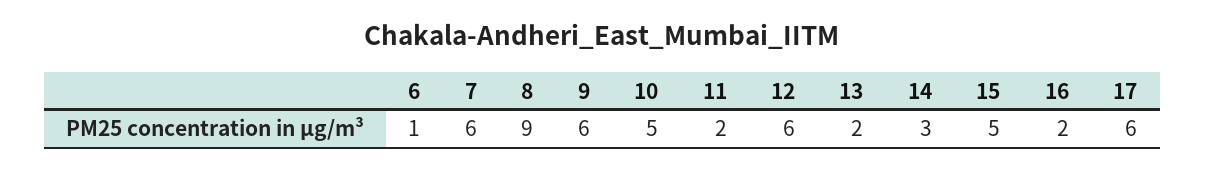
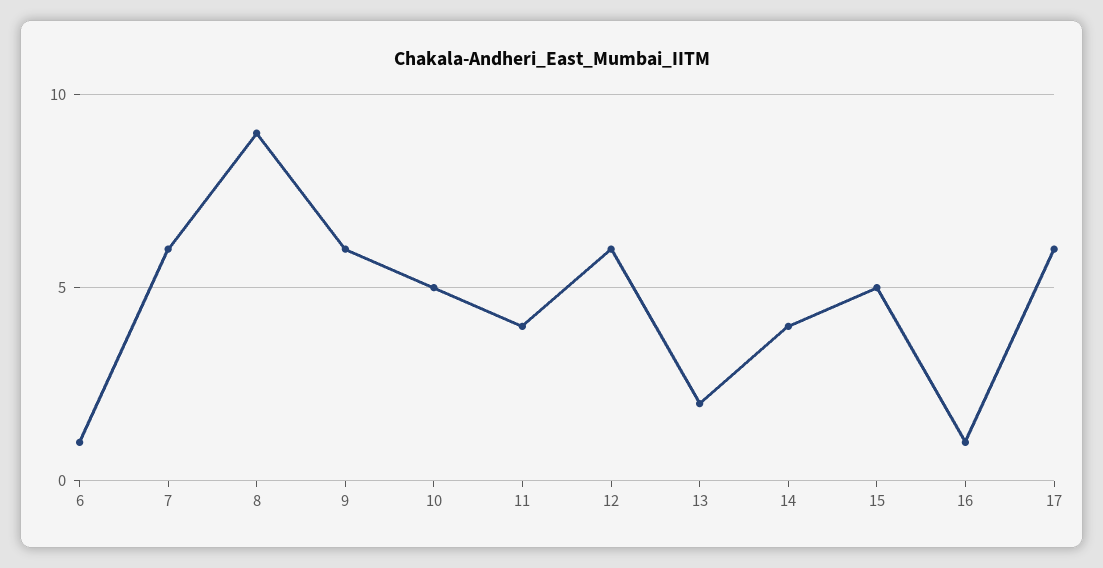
11: 2 -> 4
14: 3 -> 4
16: 2 -> 1

